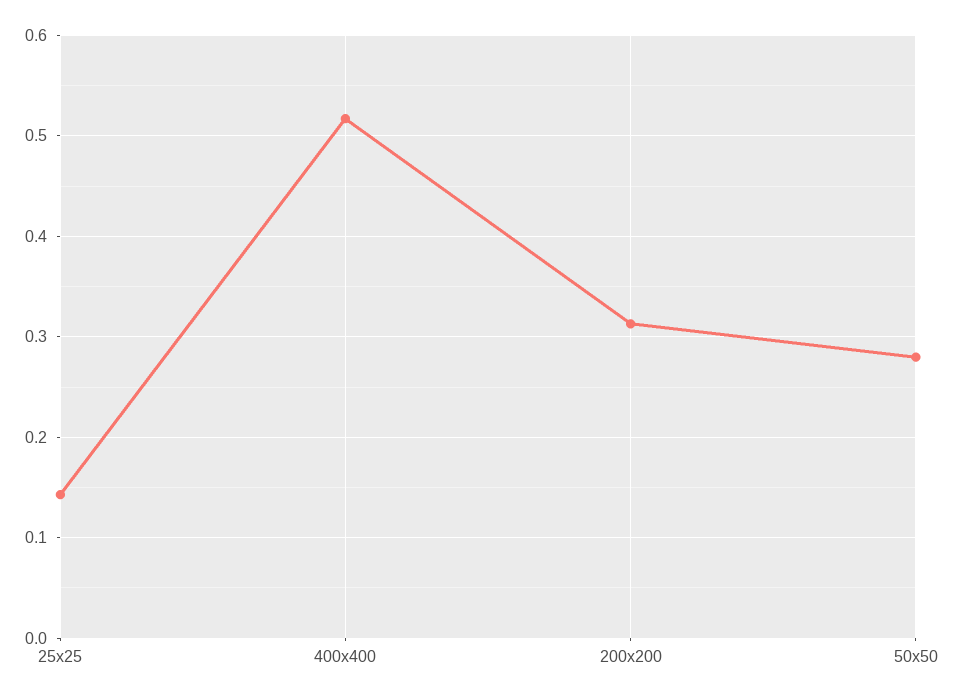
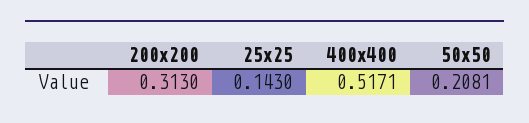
50x50: 0.28 -> 0.2081

